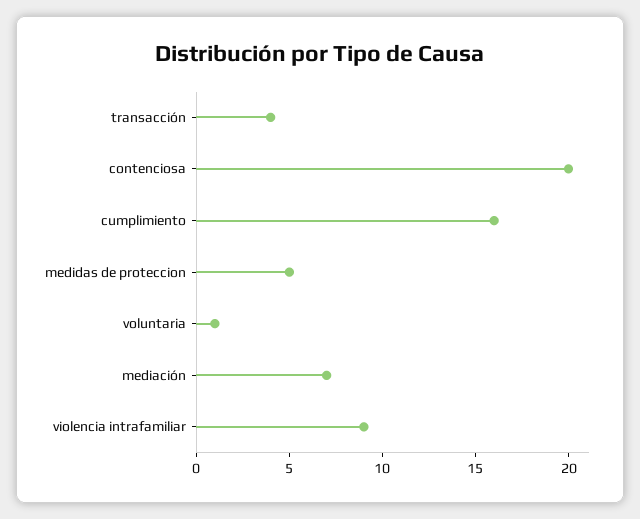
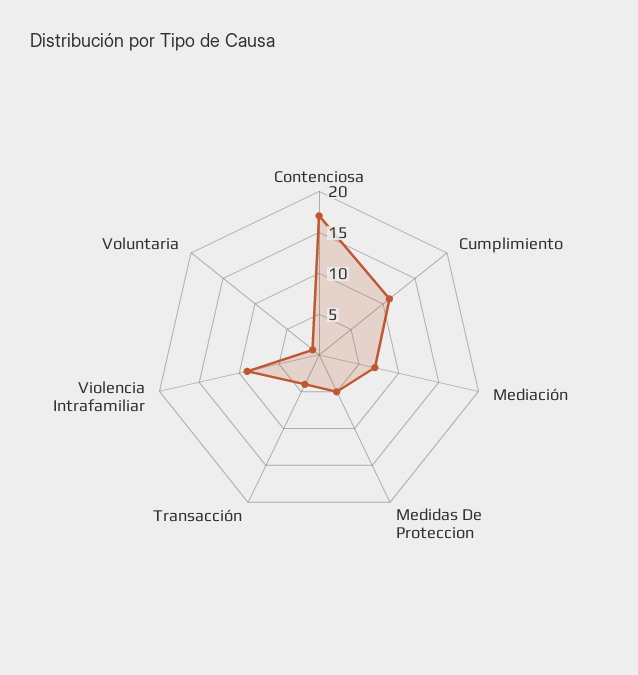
contenciosa: 20 -> 17
cumplimiento: 16 -> 11

